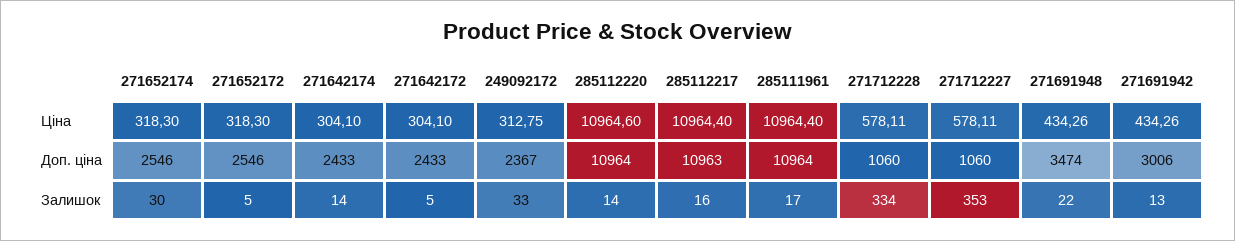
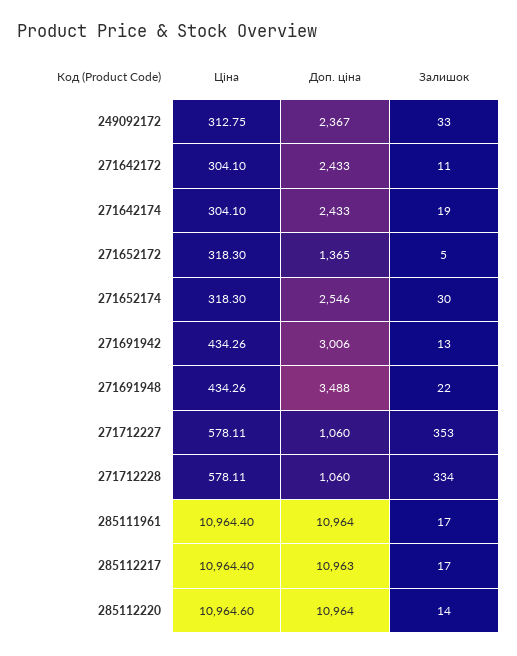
271652172, Доп. ціна: 2546 -> 1365
271691948, Доп. ціна: 3474 -> 3488
271642174, Залишок: 14 -> 19
271642172, Залишок: 5 -> 11
285112217, Залишок: 16 -> 17

